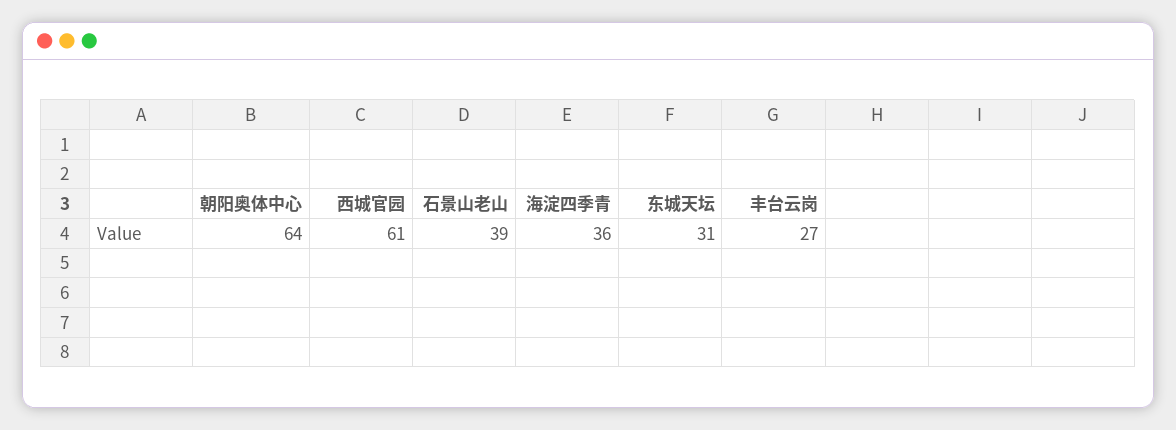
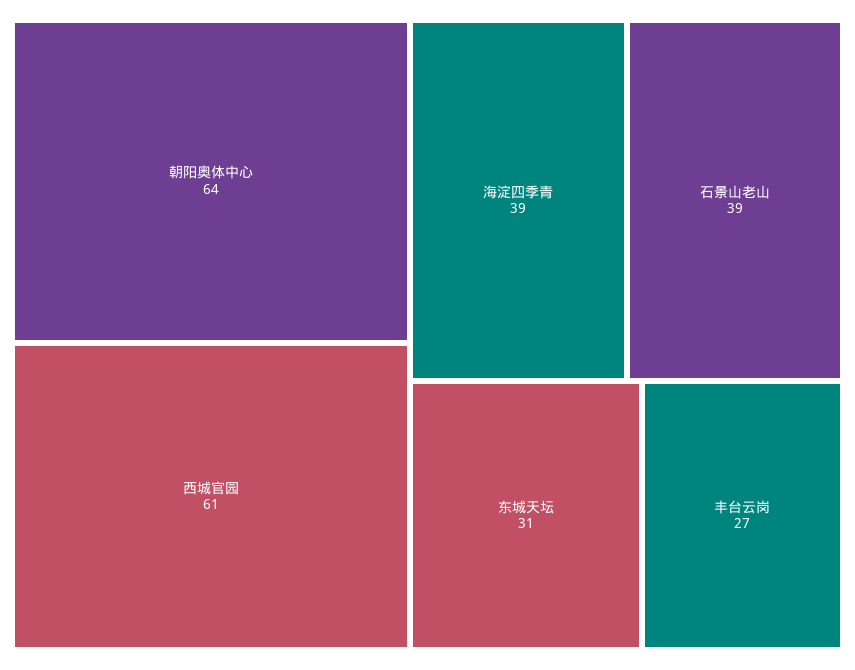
海淀四季青: 36 -> 39

